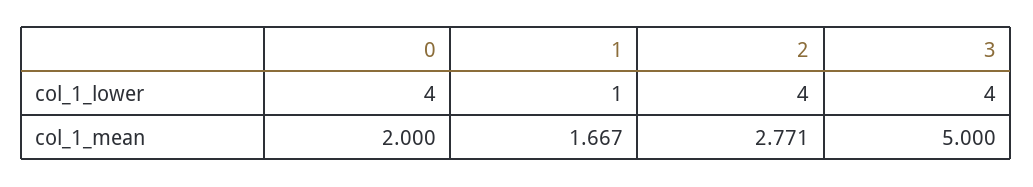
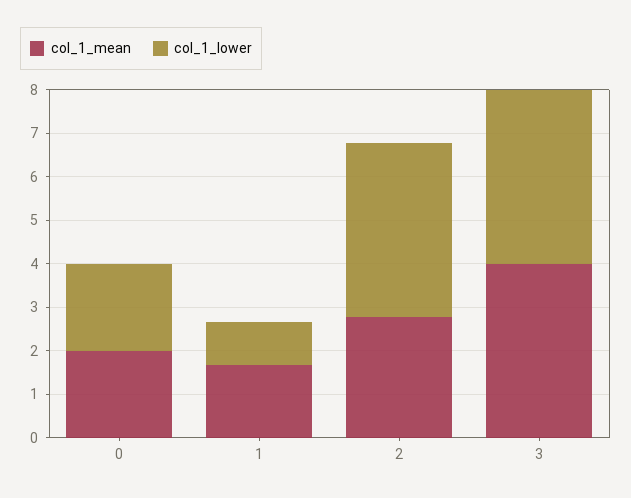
col_1_lower, 0: 4 -> 2
col_1_mean, 3: 5 -> 4

